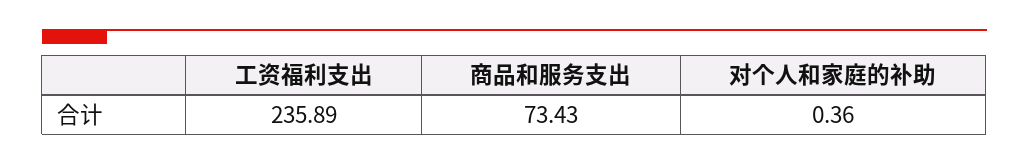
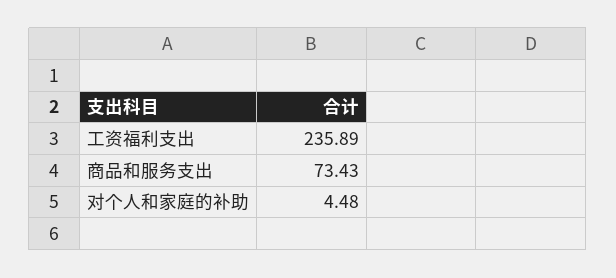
对个人和家庭的补助: 0.36 -> 4.48

